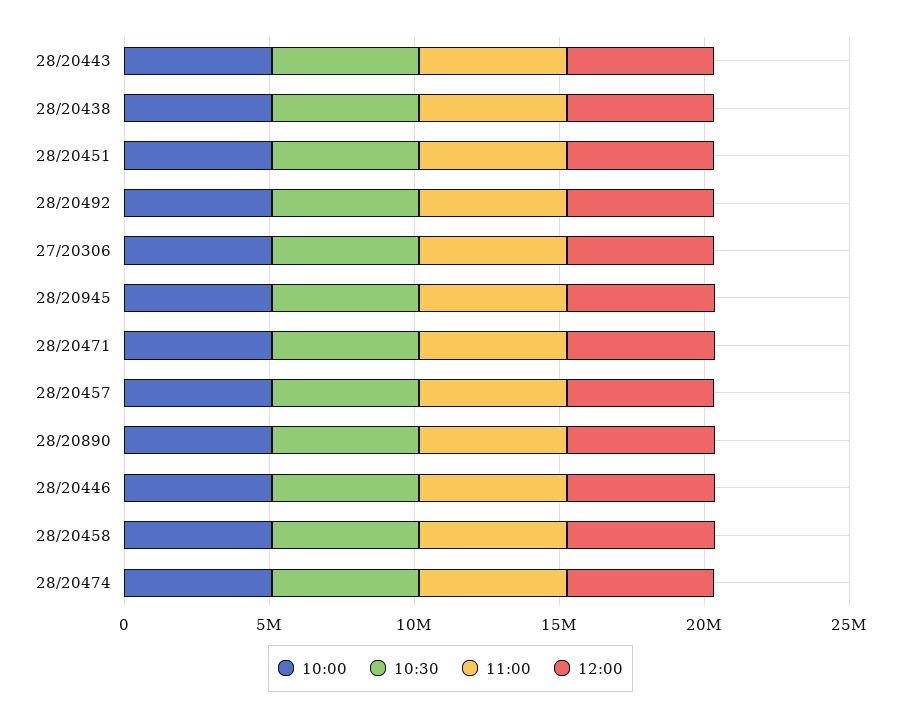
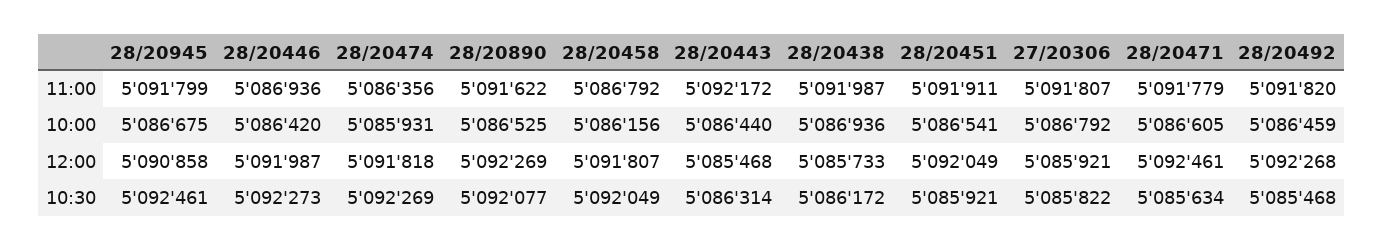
10:00, 28/20457: 5000000 -> none
10:30, 28/20457: 5000000 -> none
11:00, 28/20457: 5000000 -> none
12:00, 28/20457: 5000000 -> none

